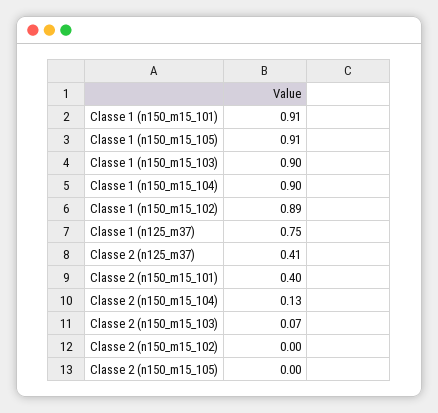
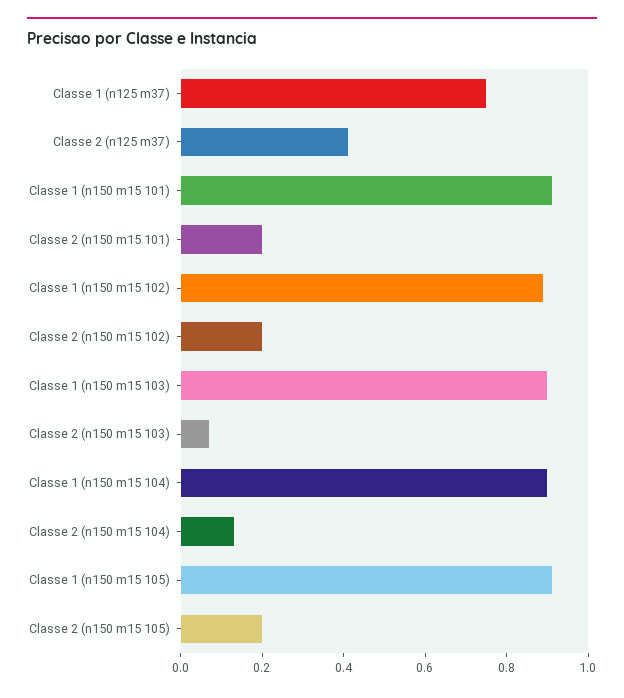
Classe 2 (n150_m15_101): 0.4 -> 0.2
Classe 2 (n150_m15_102): 0 -> 0.2
Classe 2 (n150_m15_105): 0 -> 0.2

